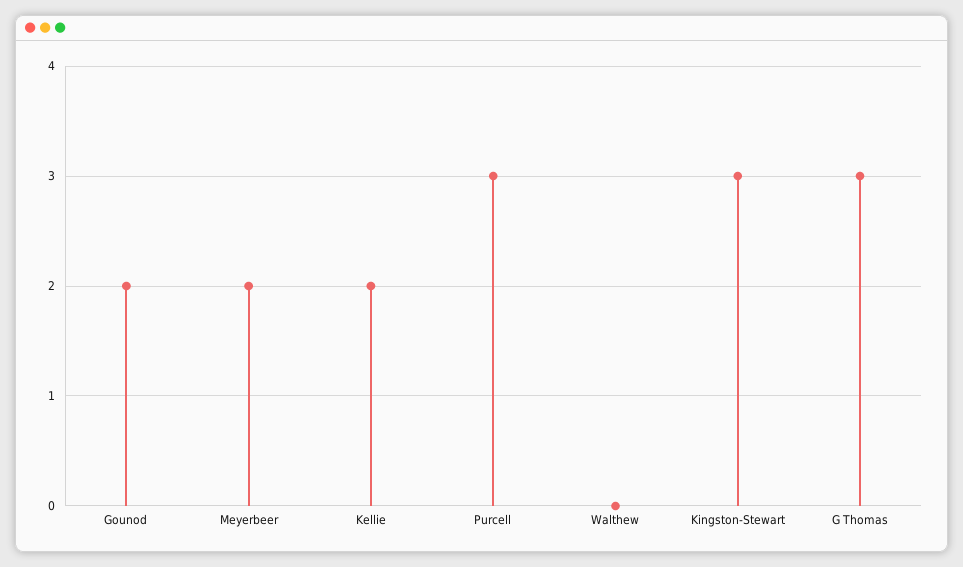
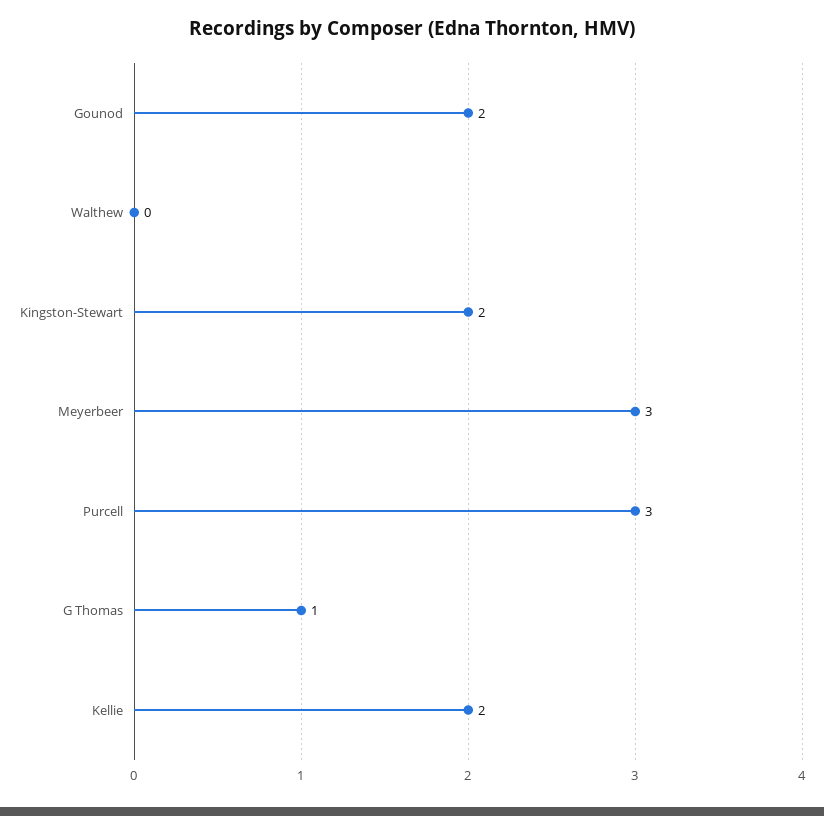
Meyerbeer: 2 -> 3
Kingston-Stewart: 3 -> 2
G Thomas: 3 -> 1

